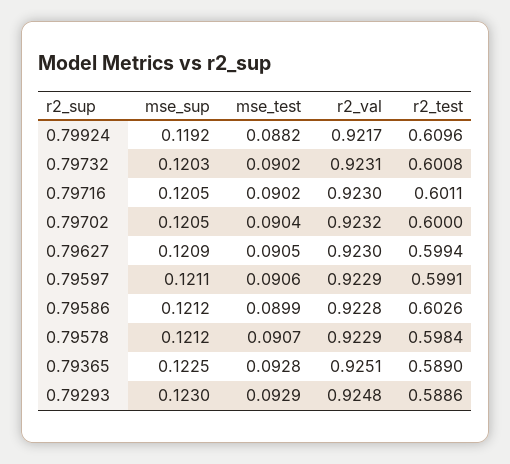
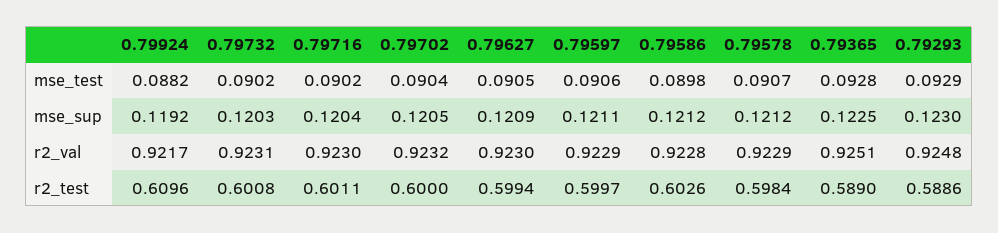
mse_sup, 0.79716: 0.1205 -> 0.1204
r2_test, 0.79597: 0.5991 -> 0.5997
mse_test, 0.79586: 0.0899 -> 0.0898

